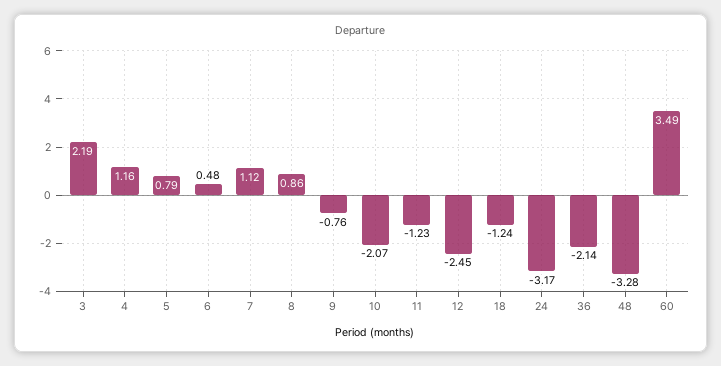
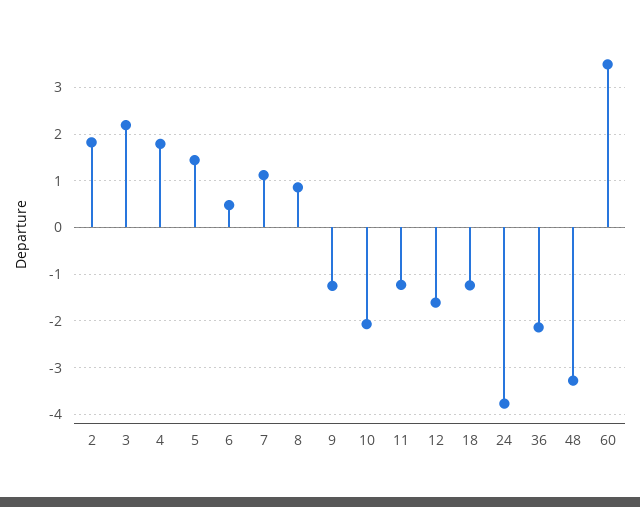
4: 1.16 -> 1.8
5: 0.79 -> 1.4
9: -0.76 -> -1.2
12: -2.45 -> -1.6
24: -3.17 -> -3.8
2: none -> 1.8

